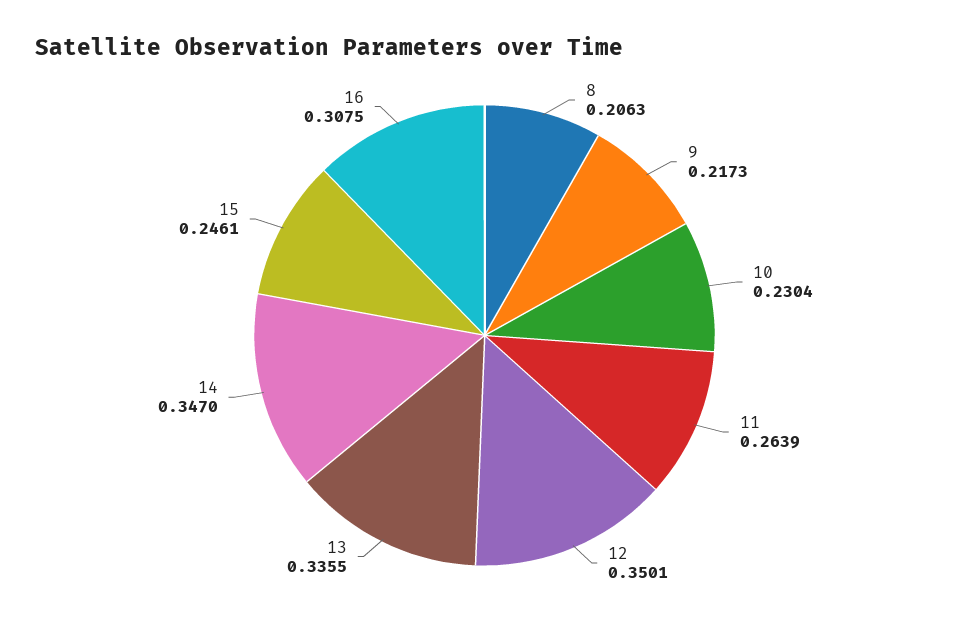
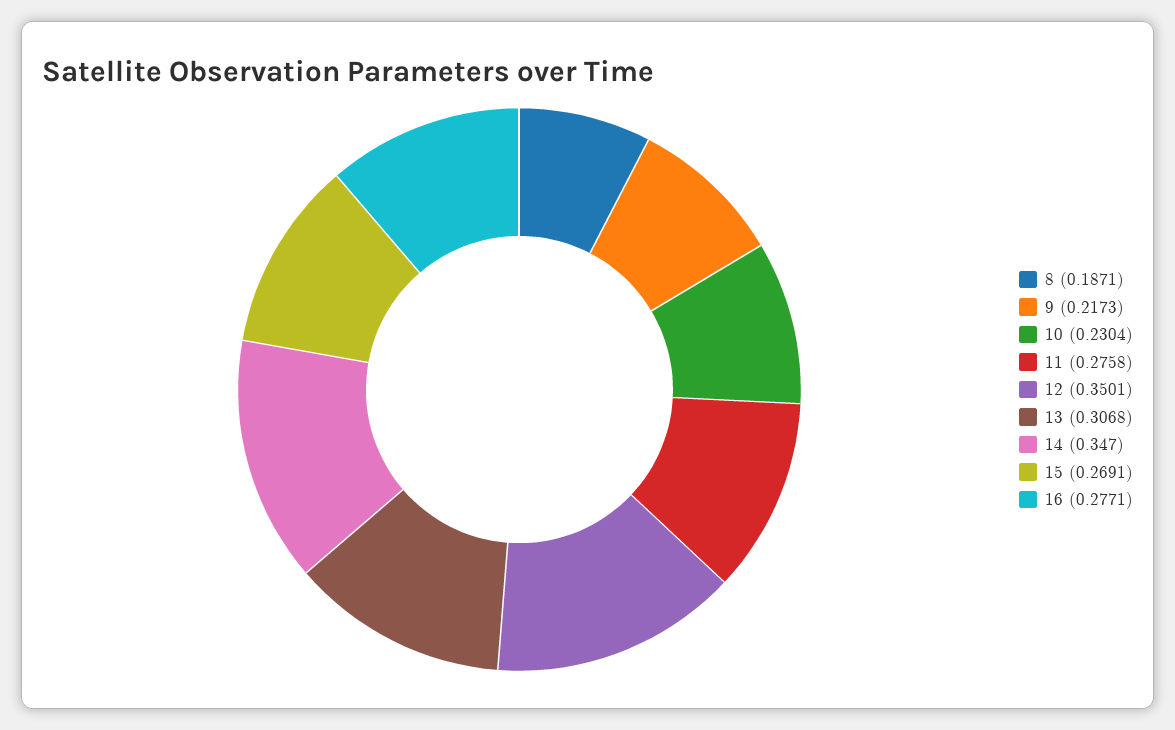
8: 0.2063 -> 0.1871
11: 0.2639 -> 0.2758
13: 0.3355 -> 0.3068
15: 0.2461 -> 0.2691
16: 0.3075 -> 0.2771

